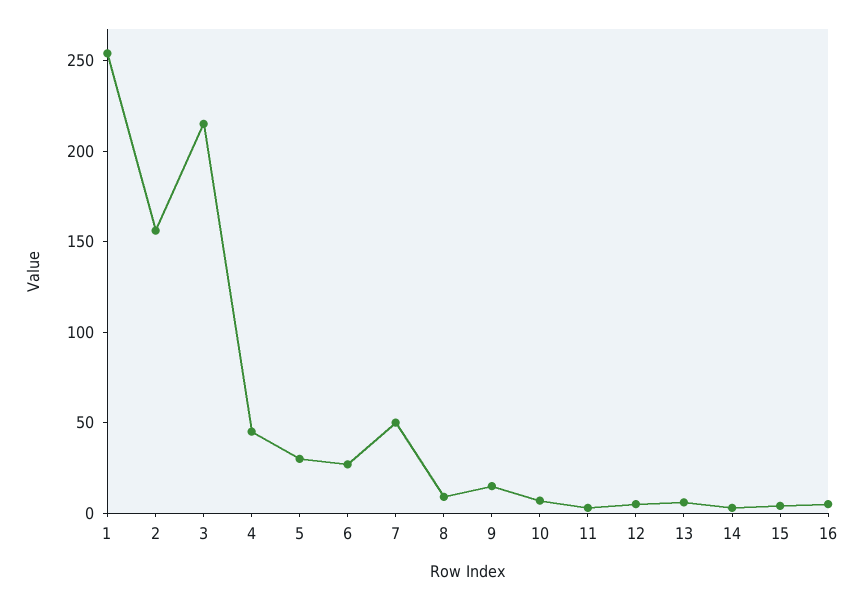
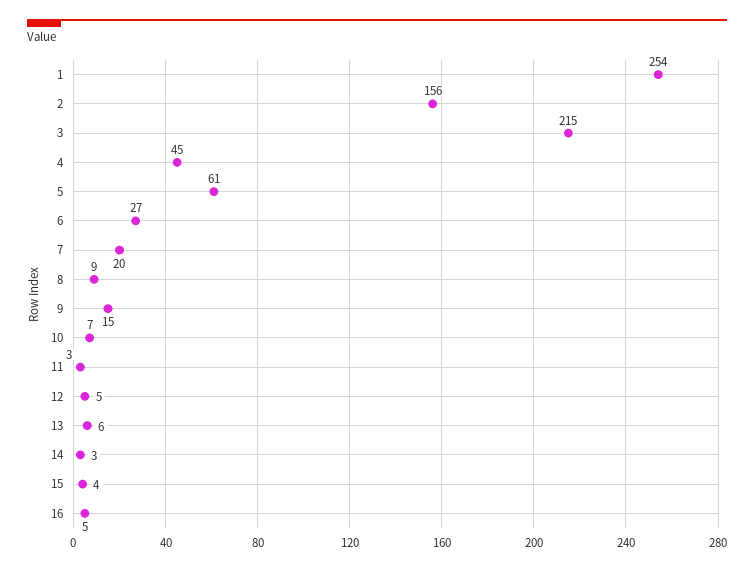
5: 30 -> 61
7: 50 -> 20

